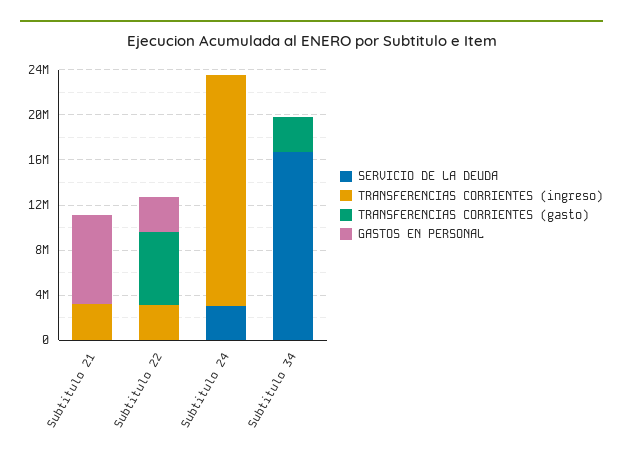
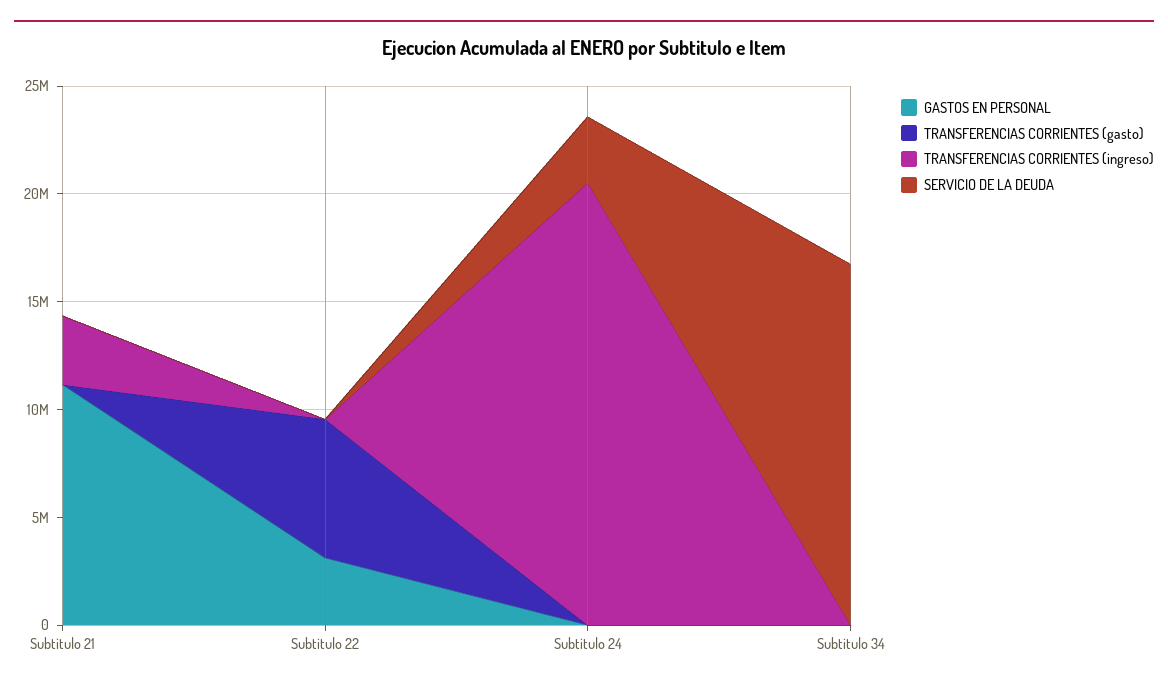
GASTOS EN PERSONAL, Subtitulo 21: 8000000 -> 11000000
TRANSFERENCIAS CORRIENTES (ingreso), Subtitulo 22: 3000000 -> 0
TRANSFERENCIAS CORRIENTES (gasto), Subtitulo 34: 3000000 -> 0

